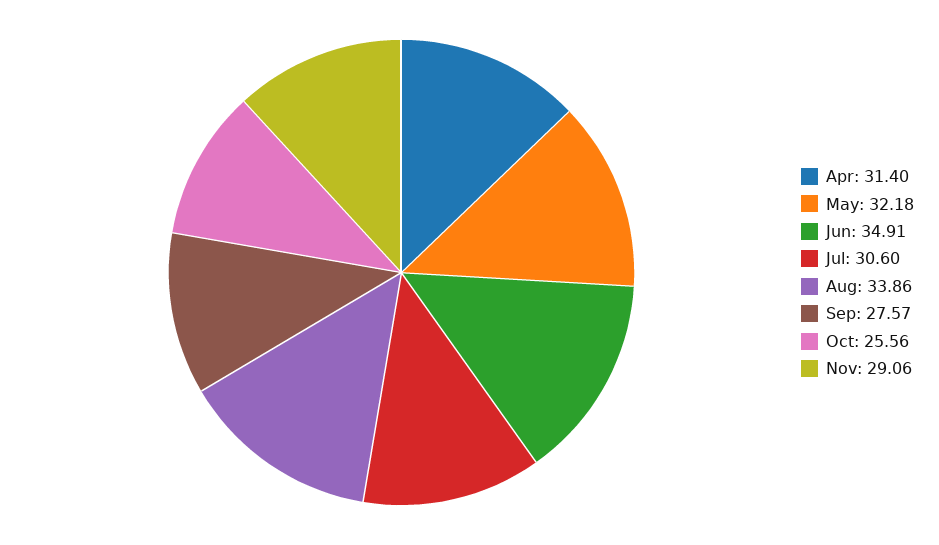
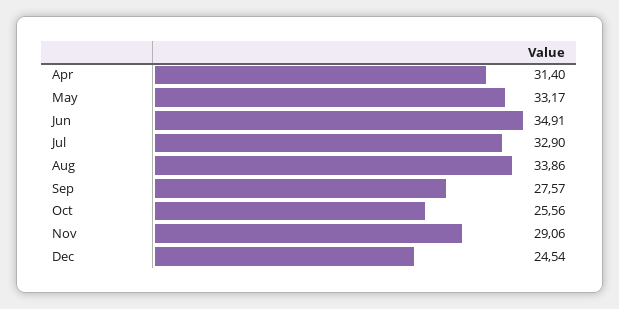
May: 32.18 -> 33.17
Jul: 30.6 -> 32.9
Dec: none -> 24.54

